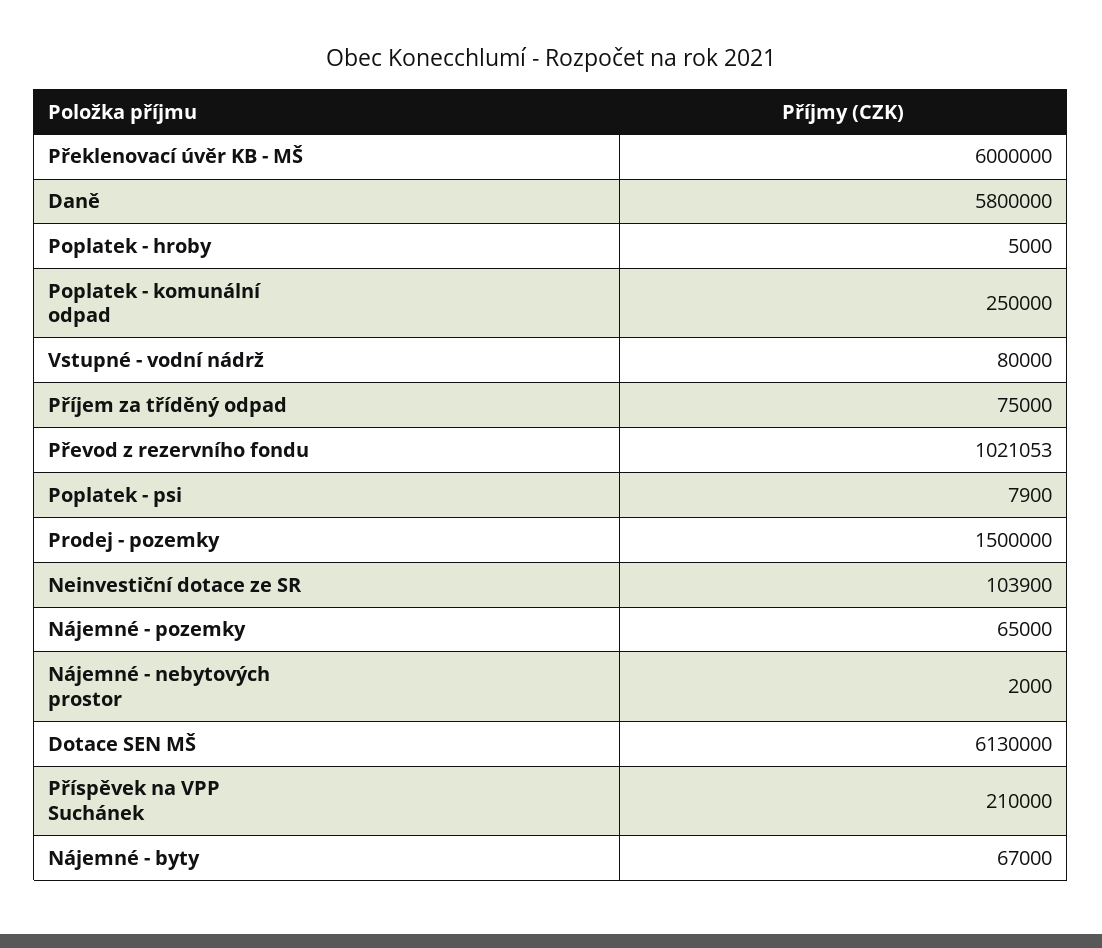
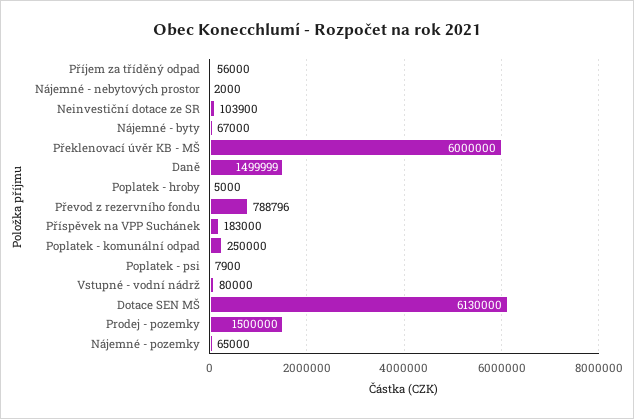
Daně: 5800000 -> 1499999
Příjem za tříděný odpad: 75000 -> 56000
Převod z rezervního fondu: 1021053 -> 788796
Příspěvek na VPP Suchánek: 210000 -> 183000

